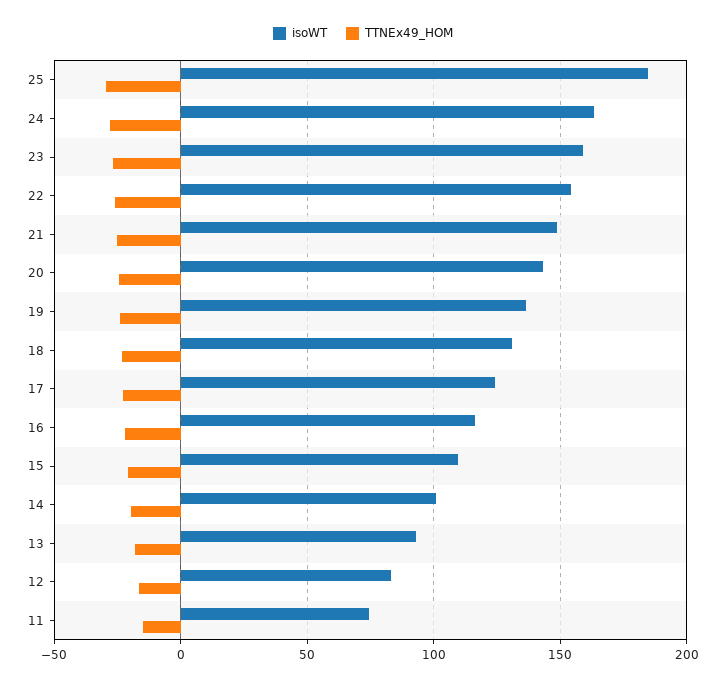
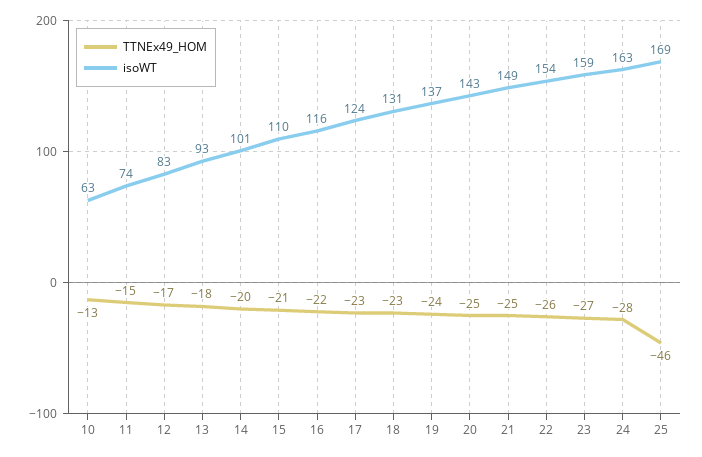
isoWT, 25: 185 -> 169
TTNEx49_HOM, 25: -30 -> -46
TTNEx49_HOM, 10: none -> -13
isoWT, 10: none -> 63

